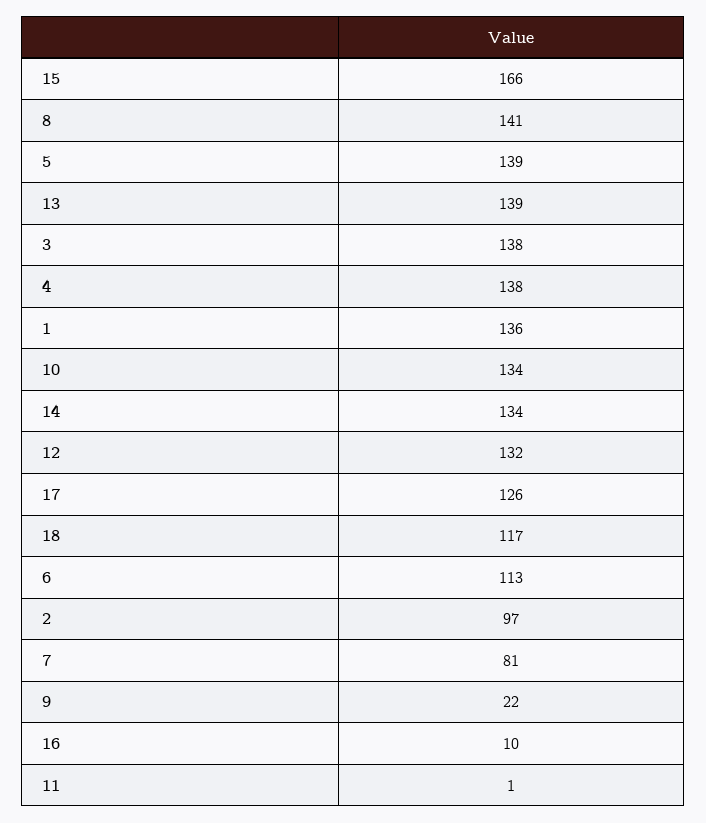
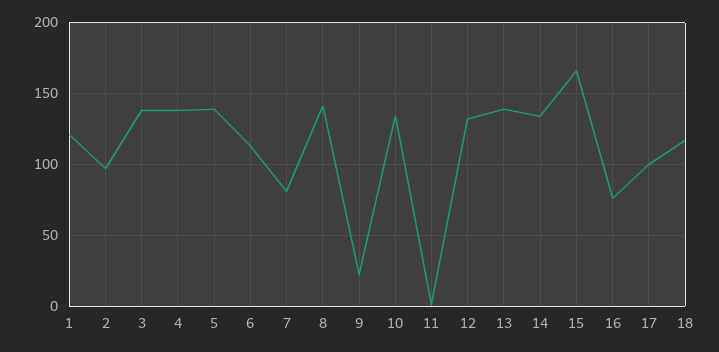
1: 136 -> 120
17: 126 -> 100
16: 10 -> 75

